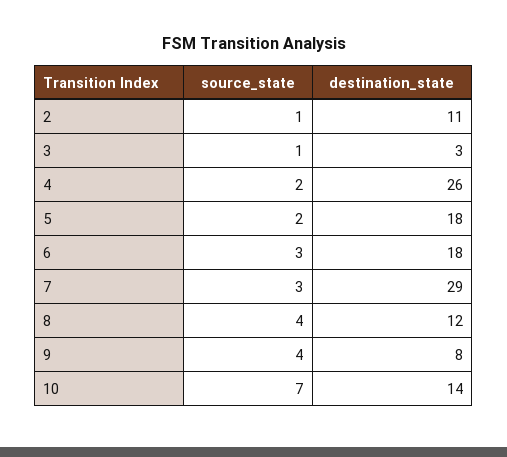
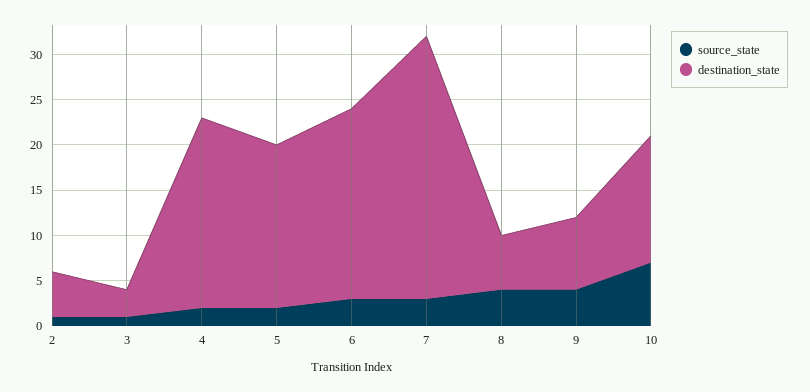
destination_state, 2: 11 -> 5
destination_state, 4: 26 -> 21
destination_state, 6: 18 -> 21
destination_state, 8: 12 -> 6

